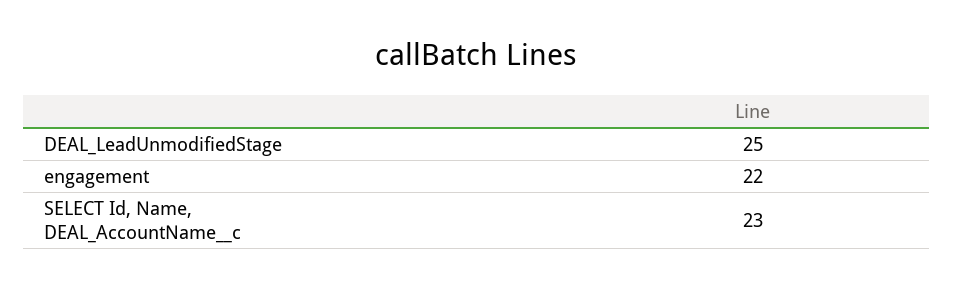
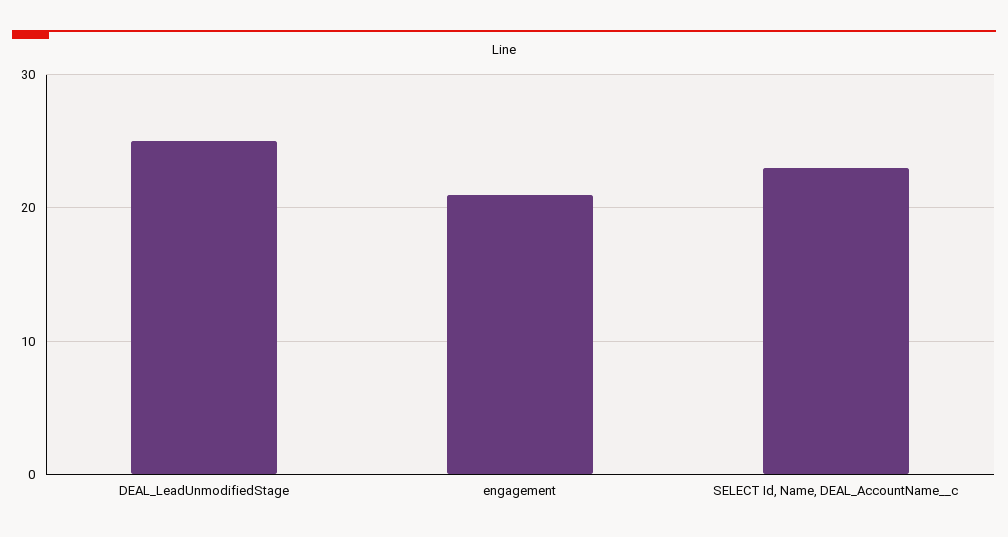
engagement: 22 -> 21

